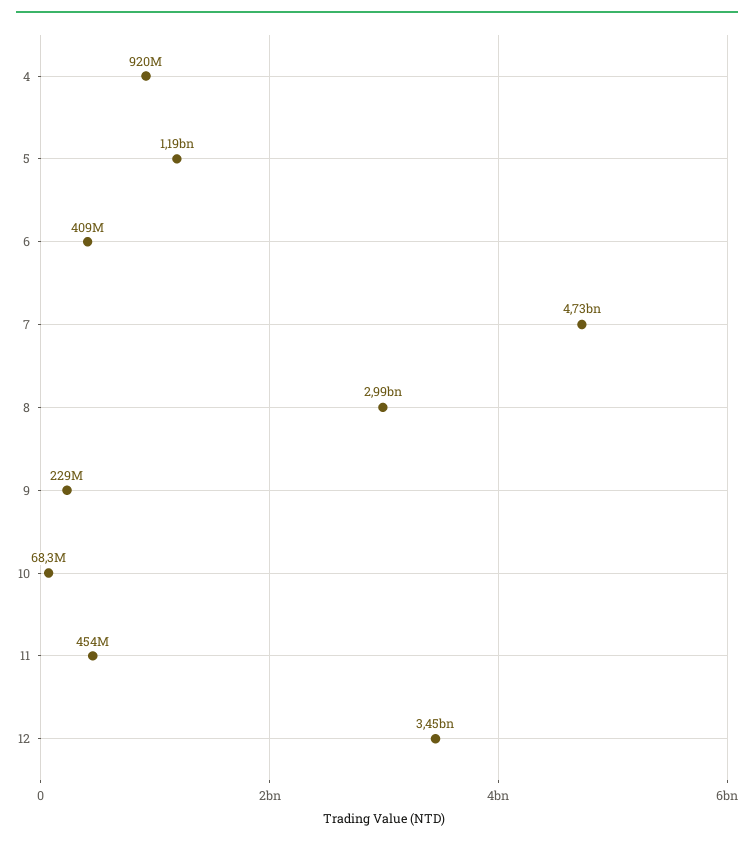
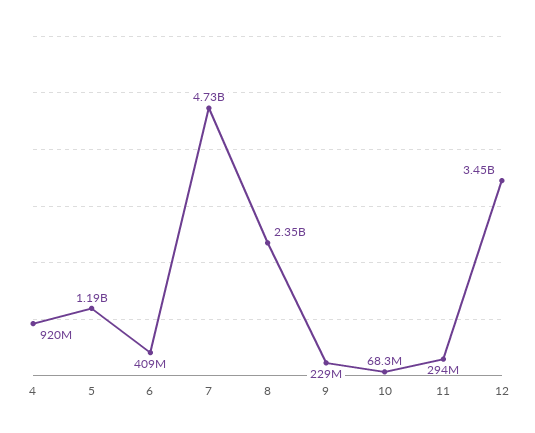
8: 2990000000 -> 2350000000
11: 454000000 -> 294000000

